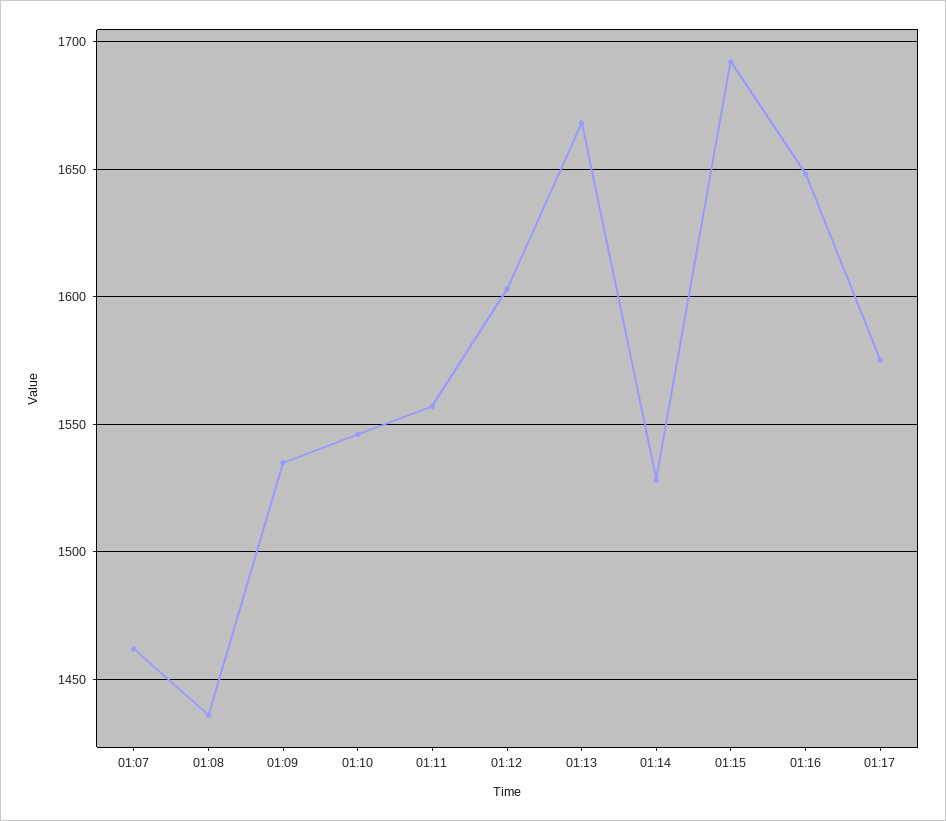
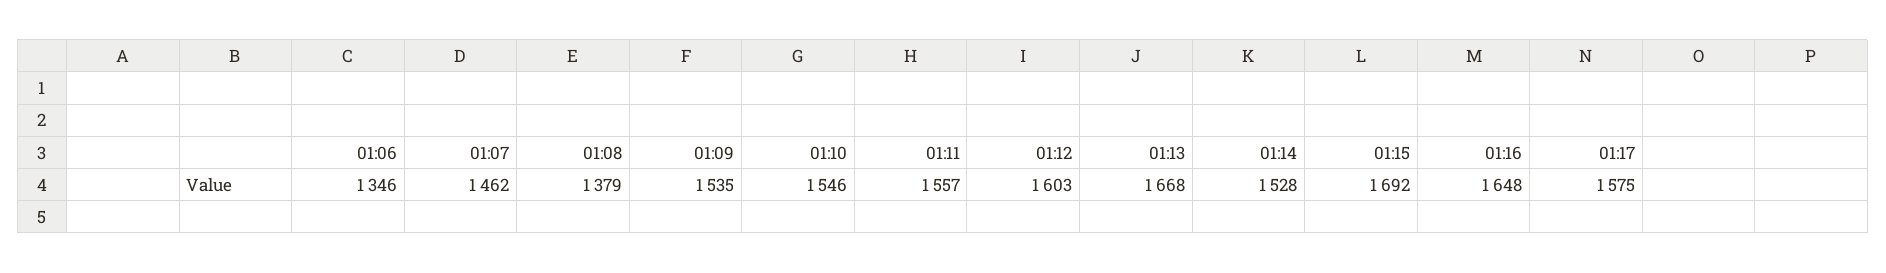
01:08: 1435 -> 1379
01:06: none -> 1346

